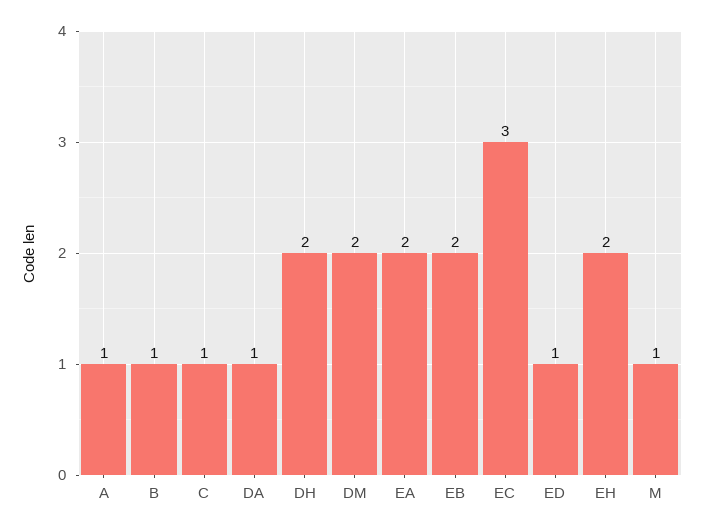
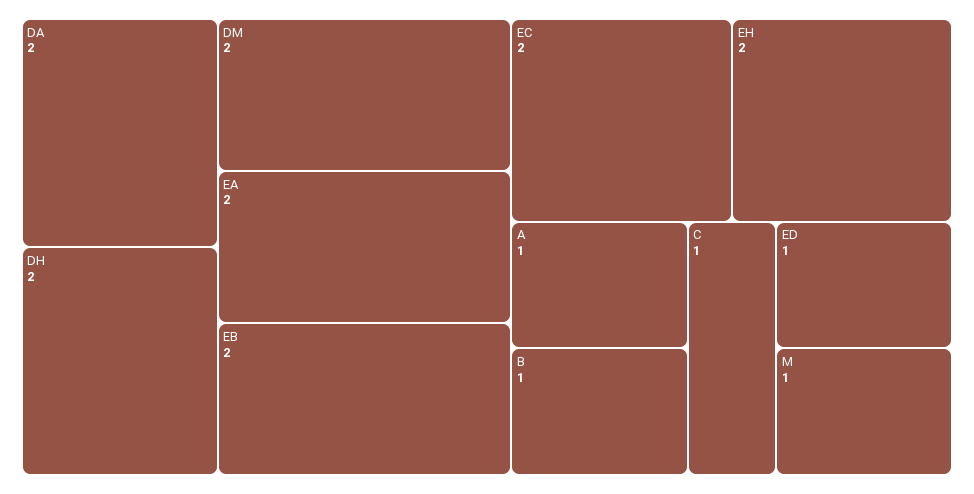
DA: 1 -> 2
EC: 3 -> 2

